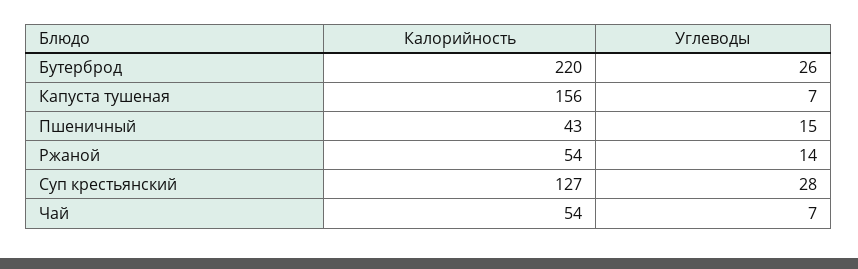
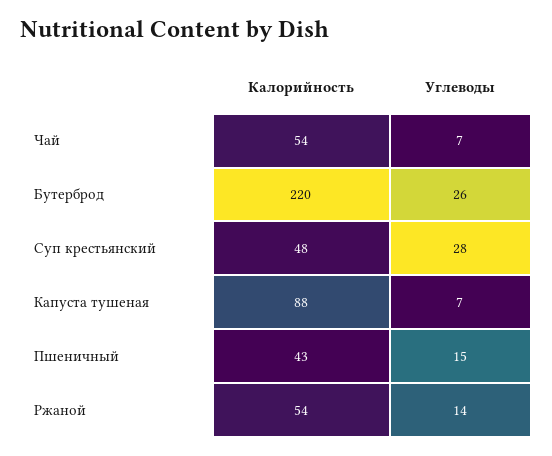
Калорийность, Капуста тушеная: 156 -> 88
Калорийность, Суп крестьянский: 127 -> 48

